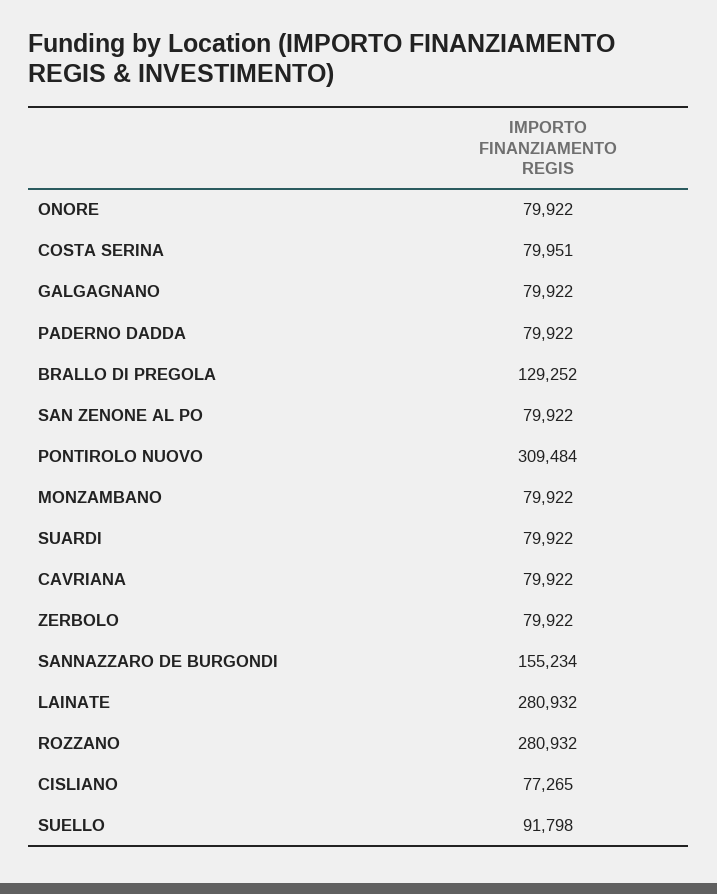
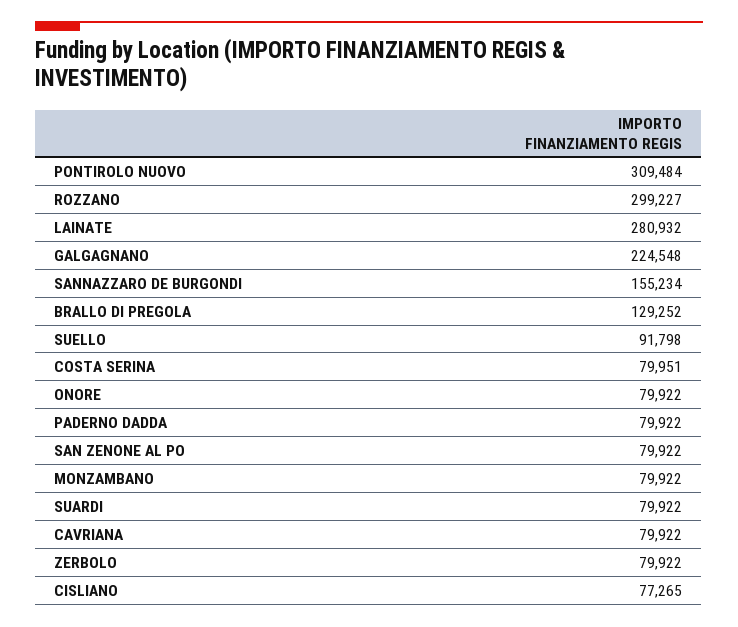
GALGAGNANO: 79922 -> 224548
ROZZANO: 280932 -> 299227

